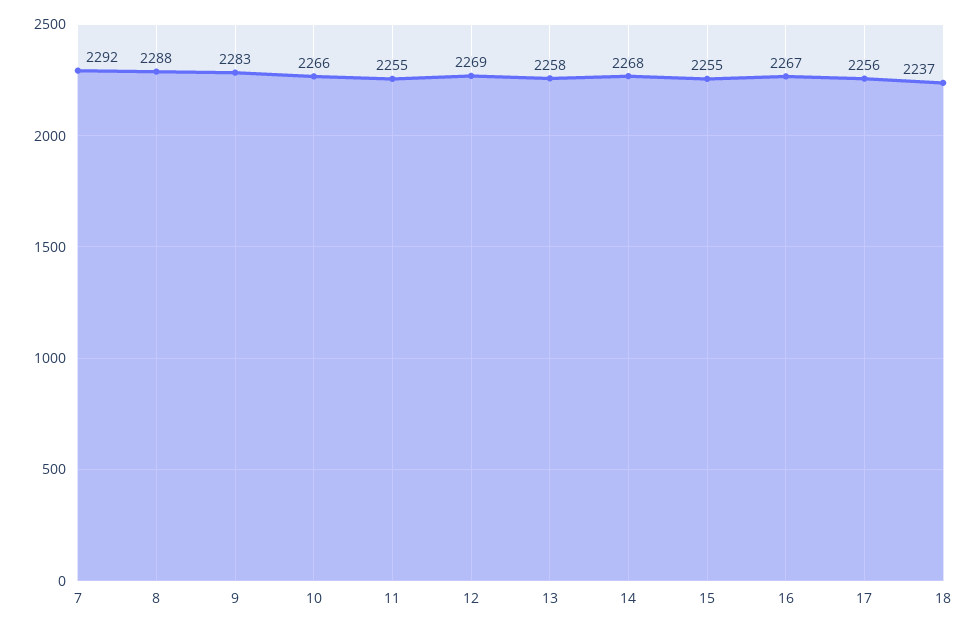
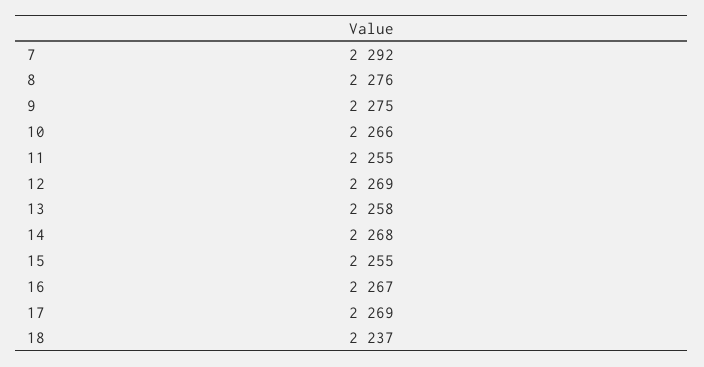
8: 2288 -> 2276
9: 2283 -> 2275
17: 2256 -> 2269

